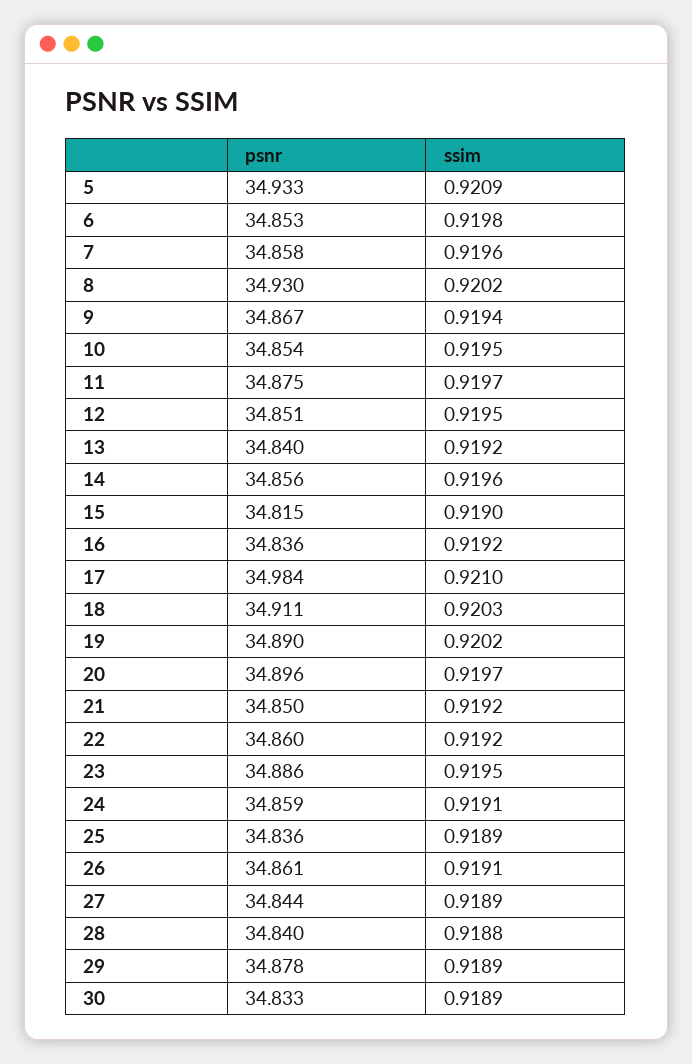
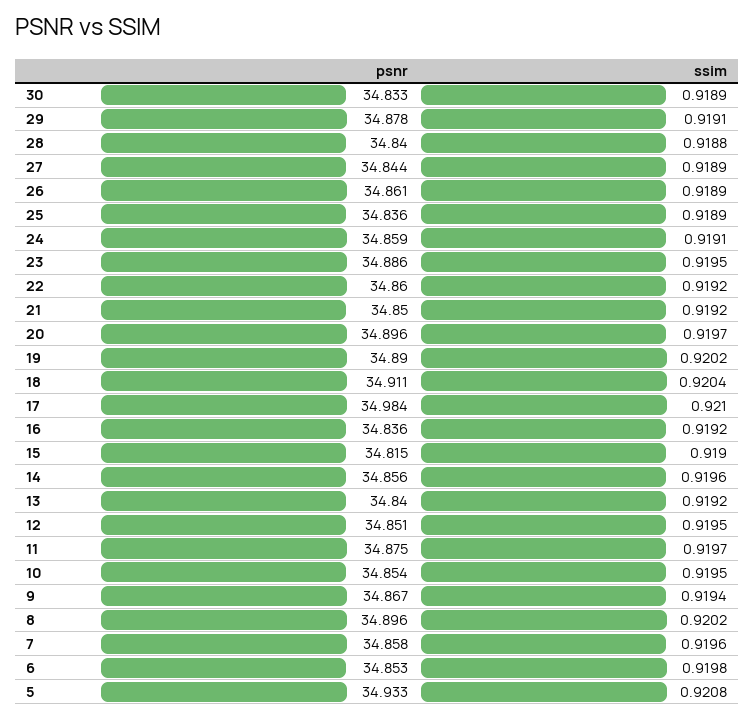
ssim, 5: 0.9209 -> 0.9208
psnr, 8: 34.93 -> 34.896
ssim, 18: 0.9203 -> 0.9204
ssim, 26: 0.9191 -> 0.9189
ssim, 29: 0.9189 -> 0.9191

